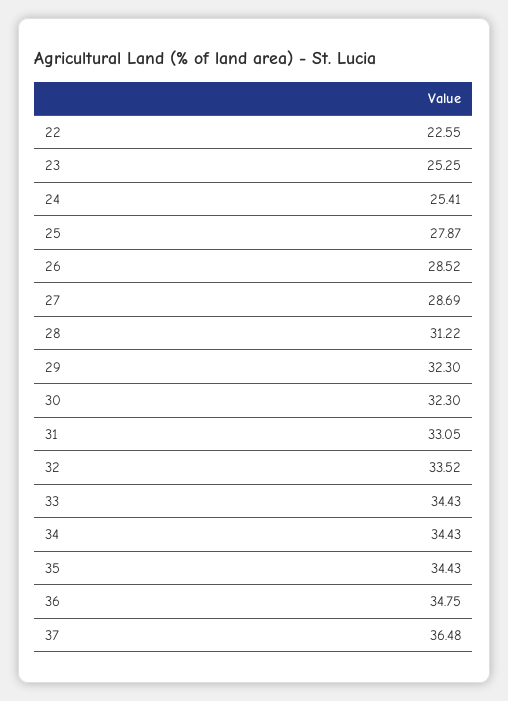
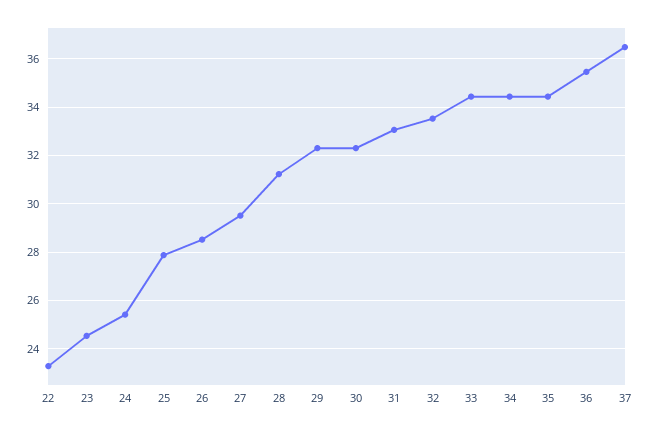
22: 22.55 -> 23.25
23: 25.25 -> 24.5
27: 28.69 -> 29.5
36: 34.75 -> 35.5

